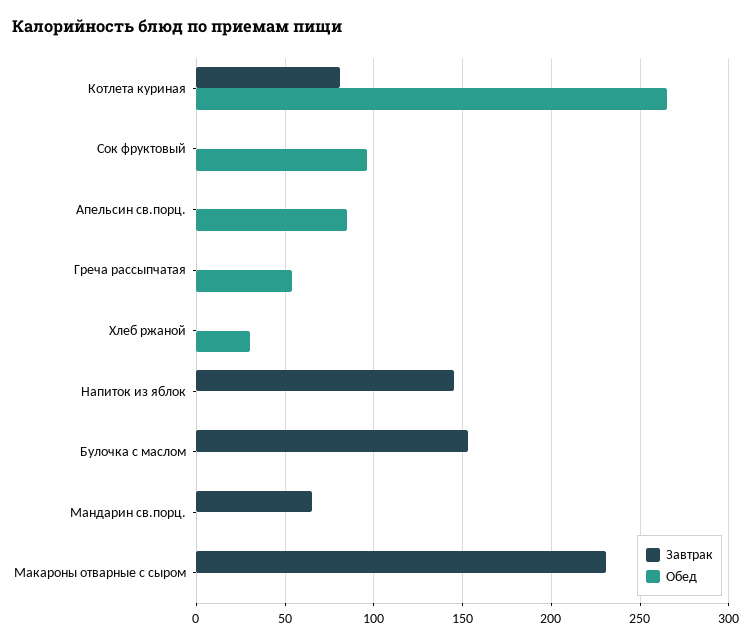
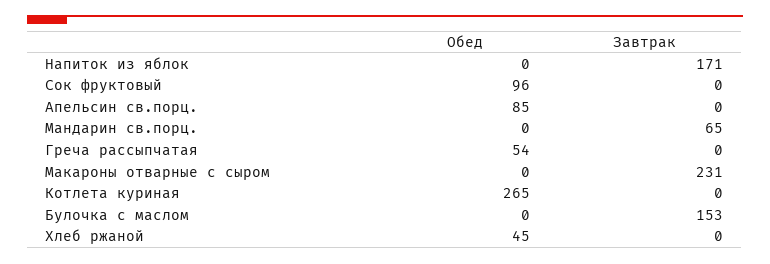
Завтрак, Котлета куриная: 80 -> 0
Обед, Хлеб ржаной: 30 -> 45
Завтрак, Напиток из яблок: 145 -> 171

